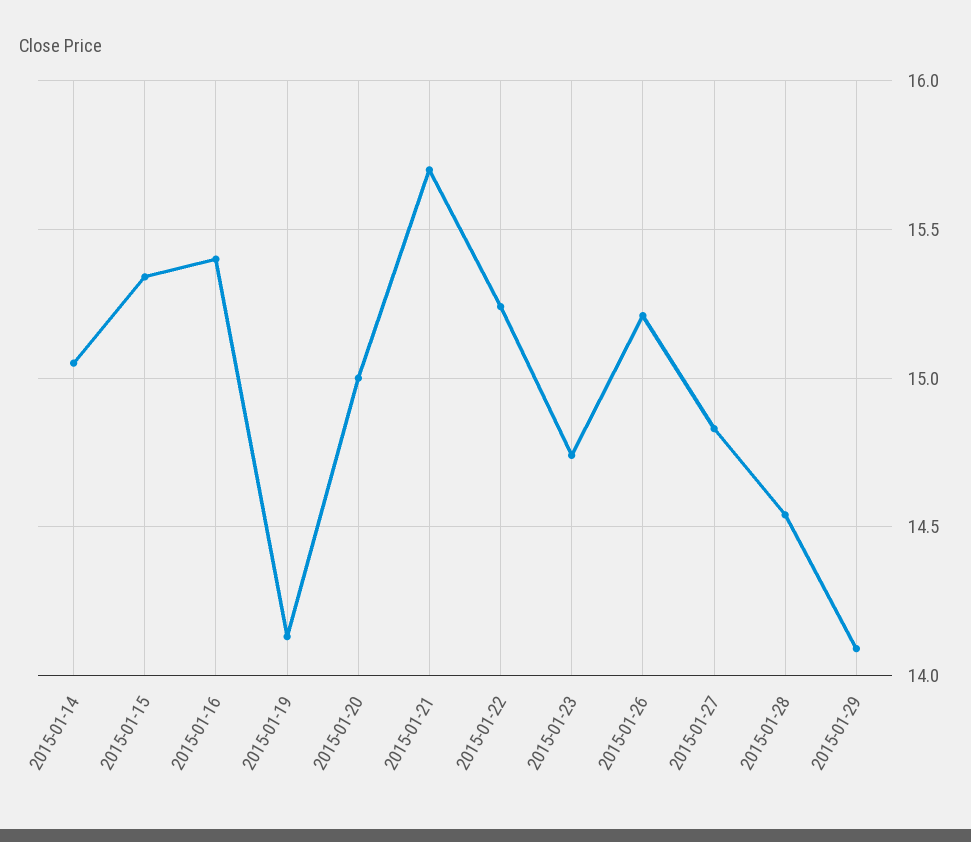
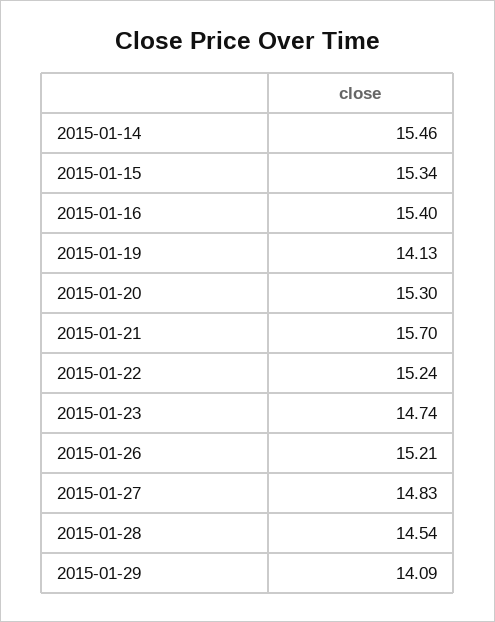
2015-01-14: 15.05 -> 15.46
2015-01-20: 15 -> 15.3

